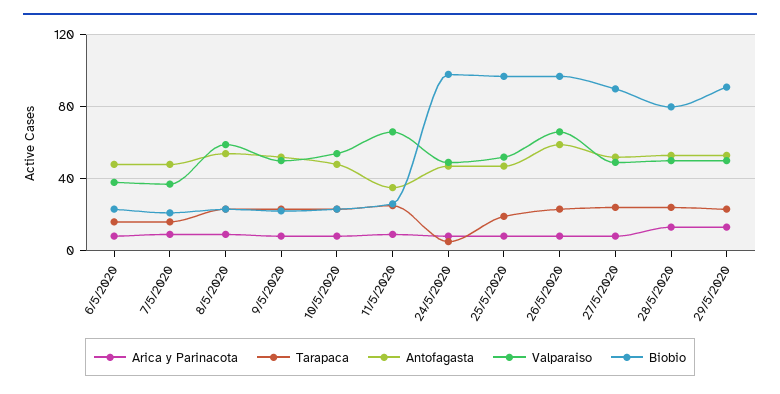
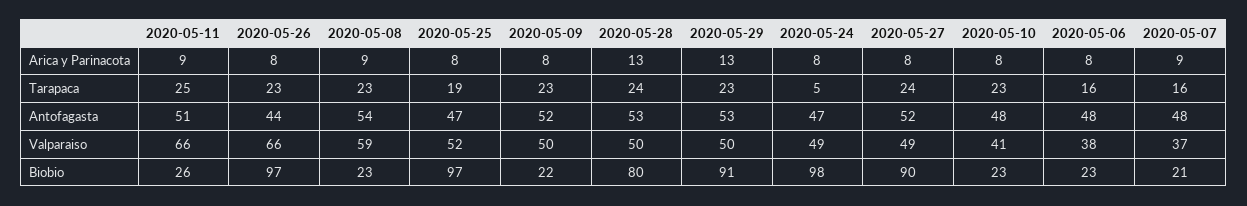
Valparaiso, 10/5/2020: 55 -> 41
Antofagasta, 11/5/2020: 35 -> 51
Antofagasta, 26/5/2020: 60 -> 44

